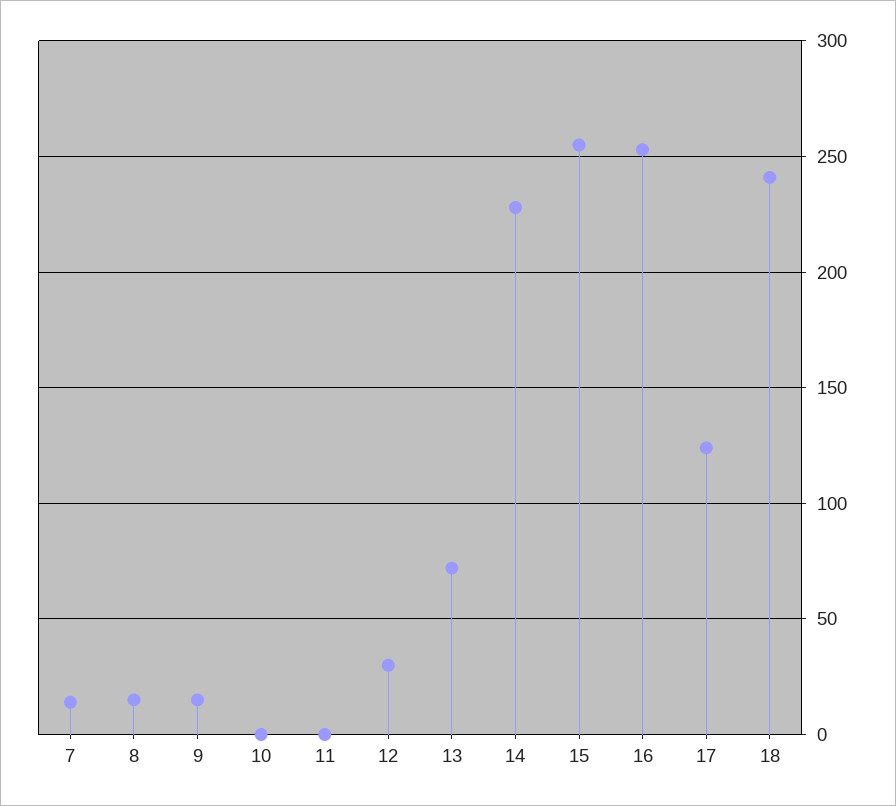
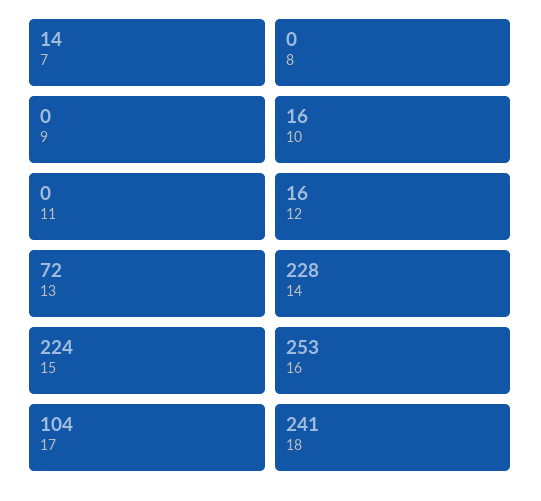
8: 15 -> 0
9: 15 -> 0
10: 0 -> 16
12: 30 -> 16
15: 255 -> 224
17: 125 -> 104

